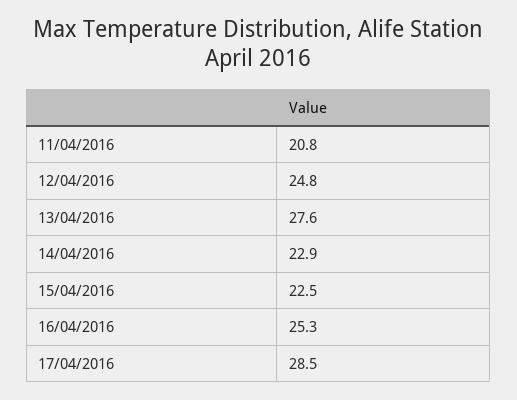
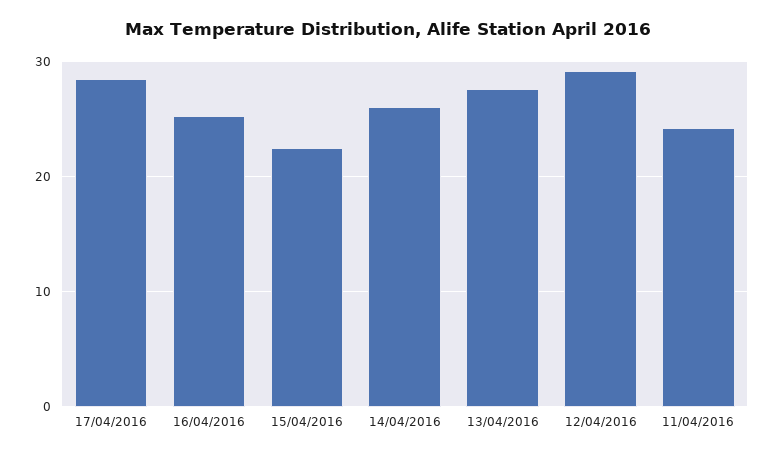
11/04/2016: 20.8 -> 24
12/04/2016: 24.8 -> 29
14/04/2016: 22.9 -> 26

